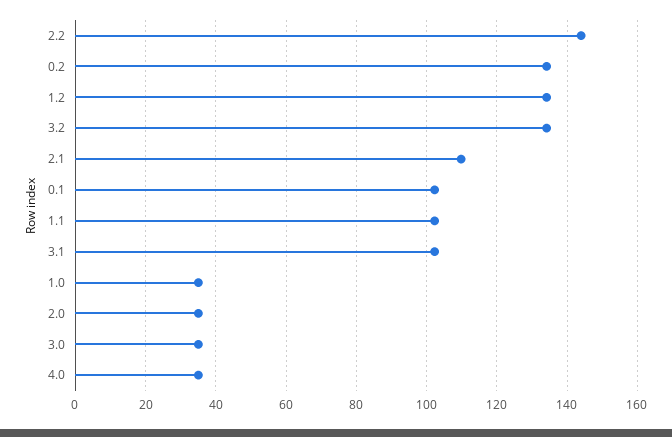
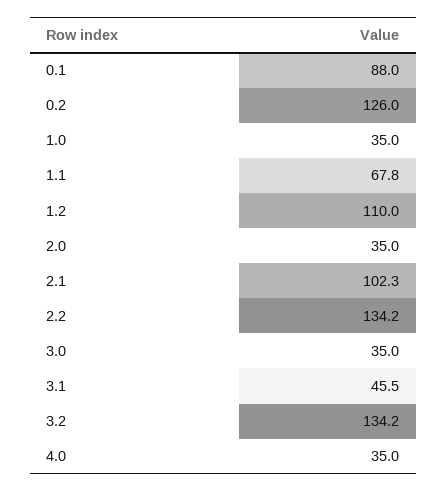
2.2: 144 -> 134.2
0.2: 134 -> 126
1.2: 134 -> 110
2.1: 110 -> 102.3
0.1: 102 -> 88
1.1: 102 -> 67.8
3.1: 102 -> 45.5

